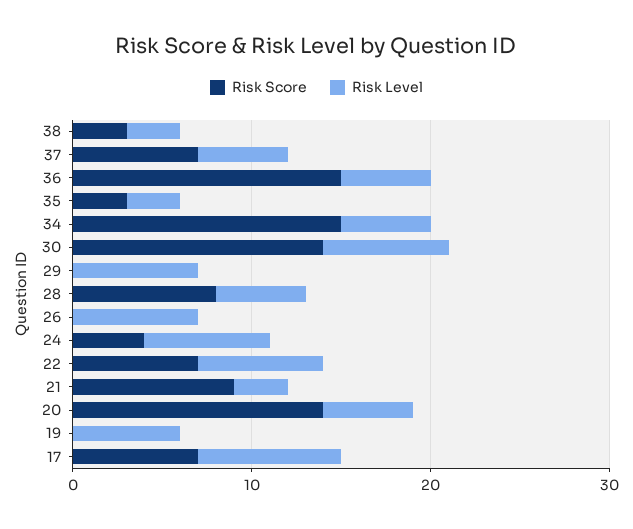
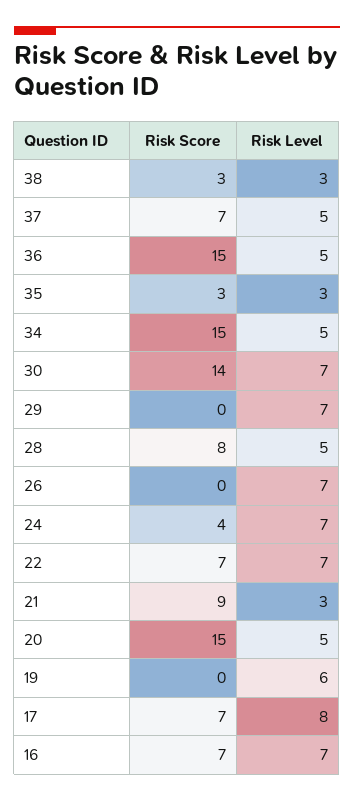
Risk Score, 20: 14 -> 15
Risk Score, 16: none -> 7
Risk Level, 16: none -> 7

